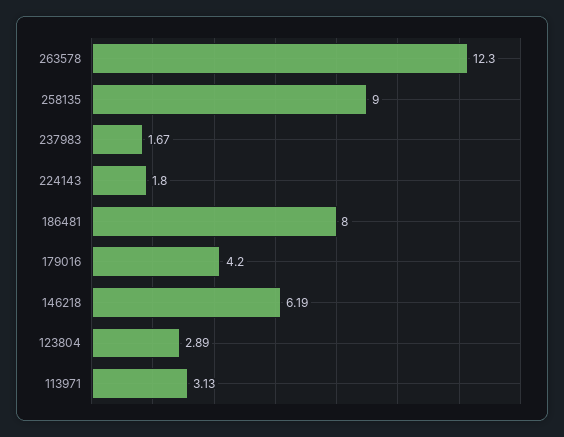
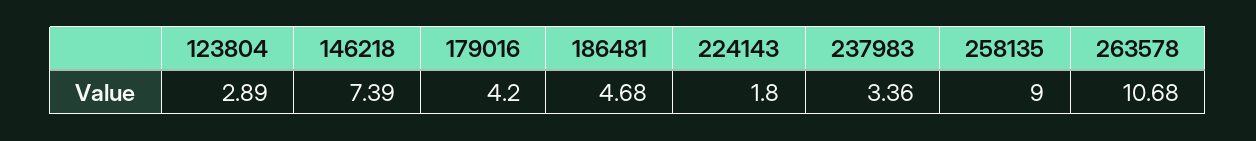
263578: 12.3 -> 10.68
237983: 1.67 -> 3.36
186481: 8 -> 4.68
146218: 6.19 -> 7.39
113971: 3.13 -> none

